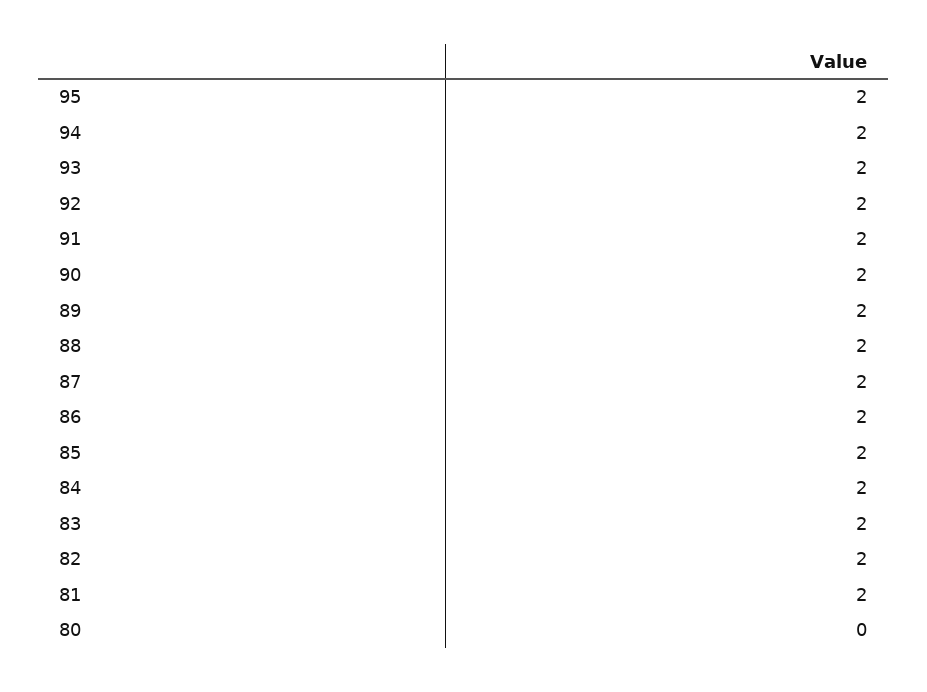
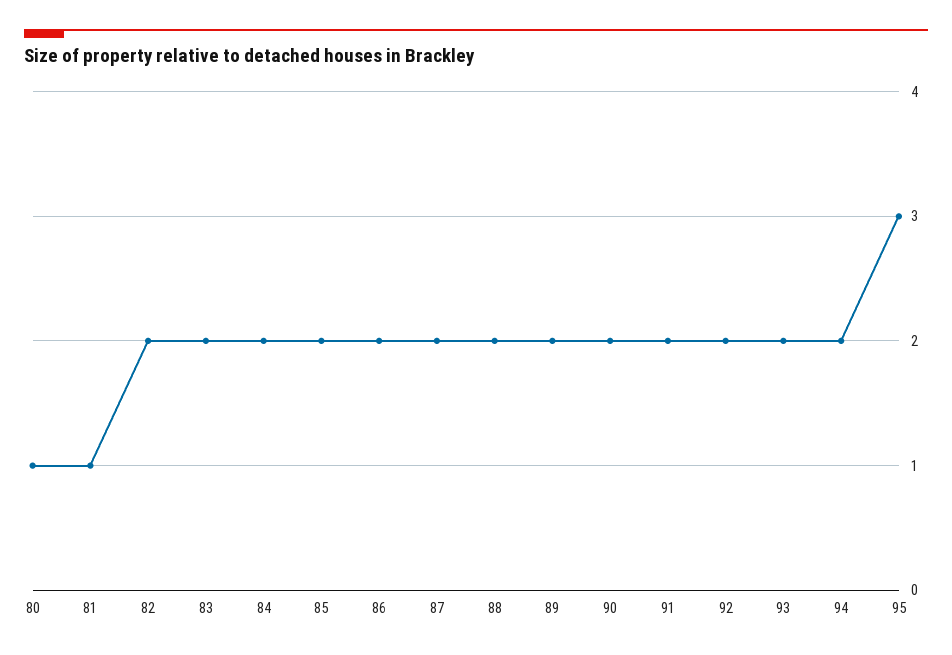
95: 2 -> 3
81: 2 -> 1
80: 0 -> 1

